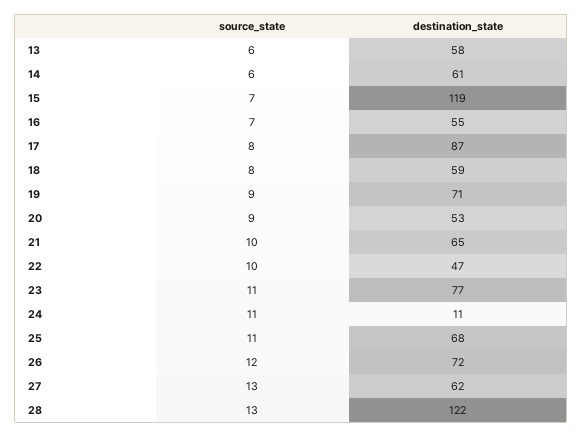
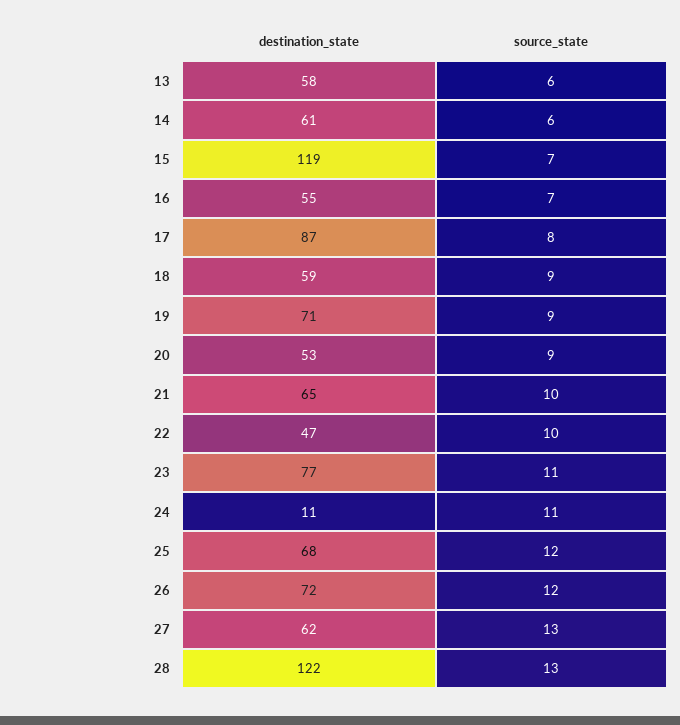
source_state, 18: 8 -> 9
source_state, 25: 11 -> 12

